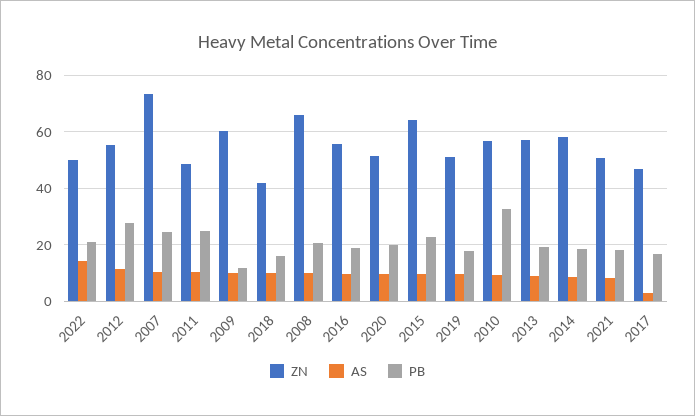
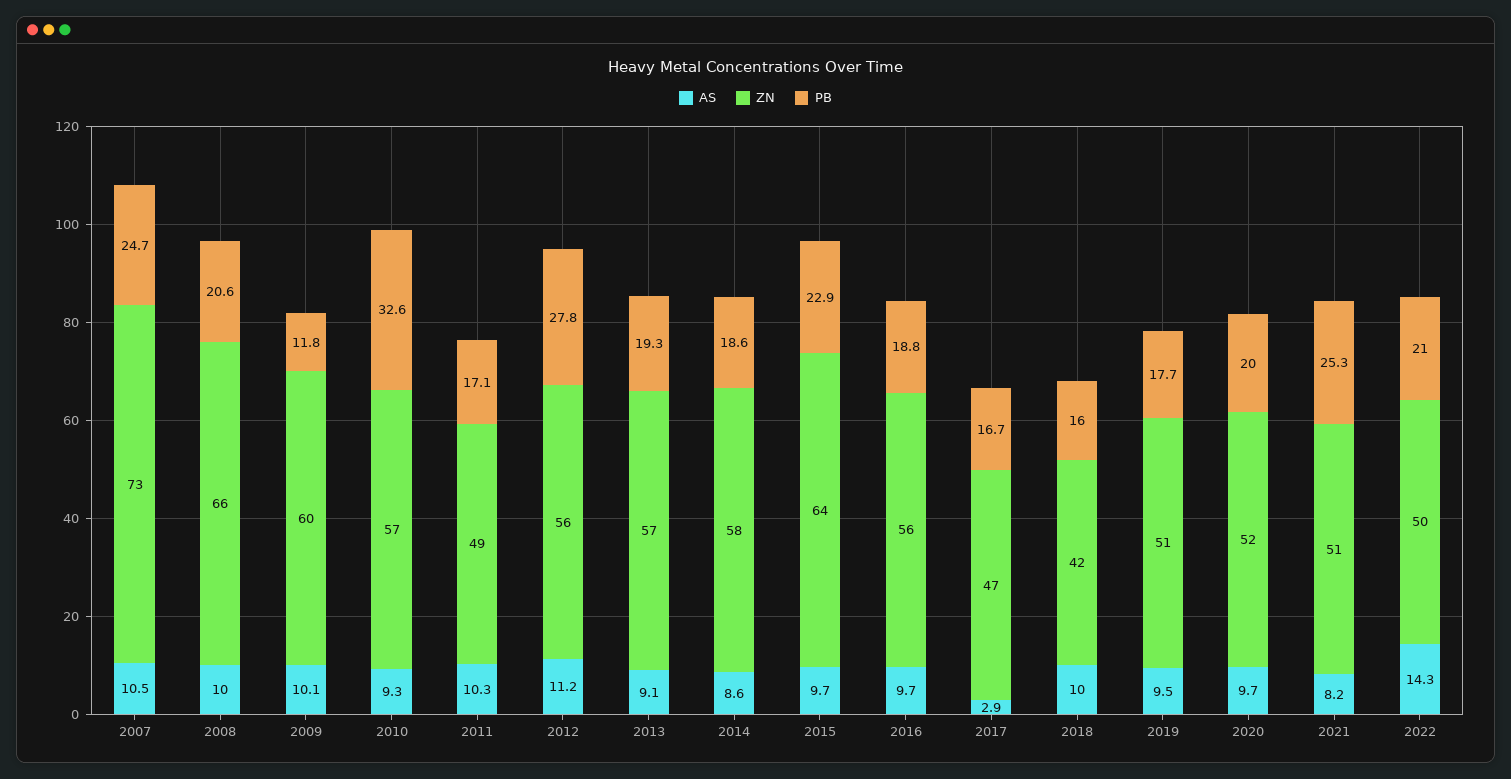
PB, 2011: 25 -> 17.1
PB, 2021: 17.5 -> 25.3

